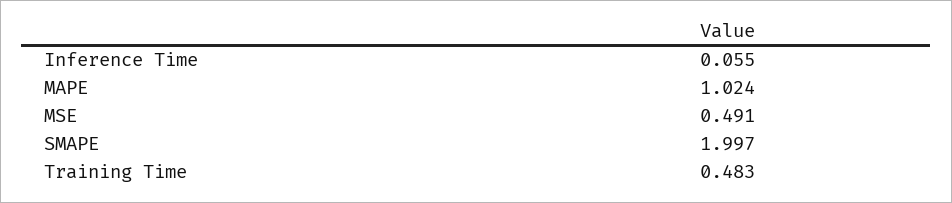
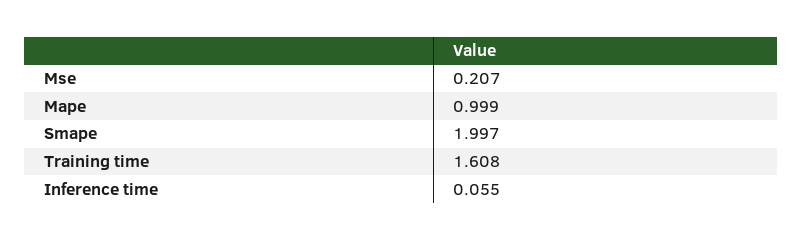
MAPE: 1.024 -> 0.999
MSE: 0.491 -> 0.207
Training Time: 0.483 -> 1.608

